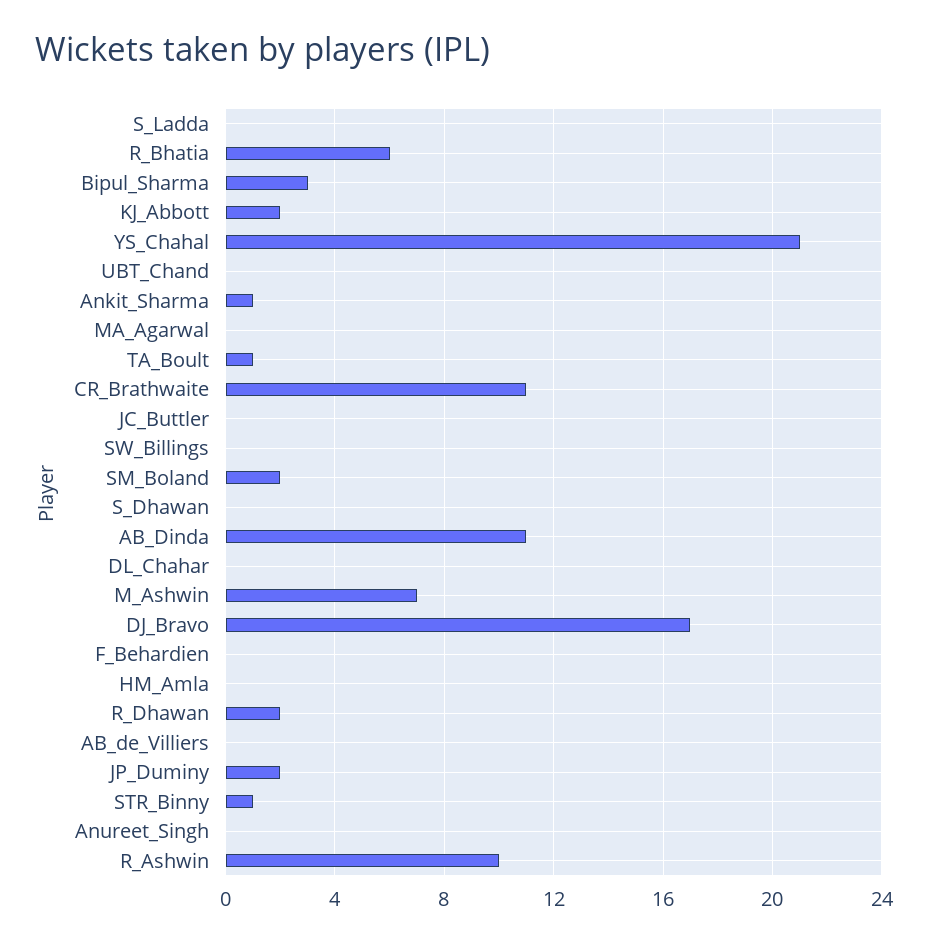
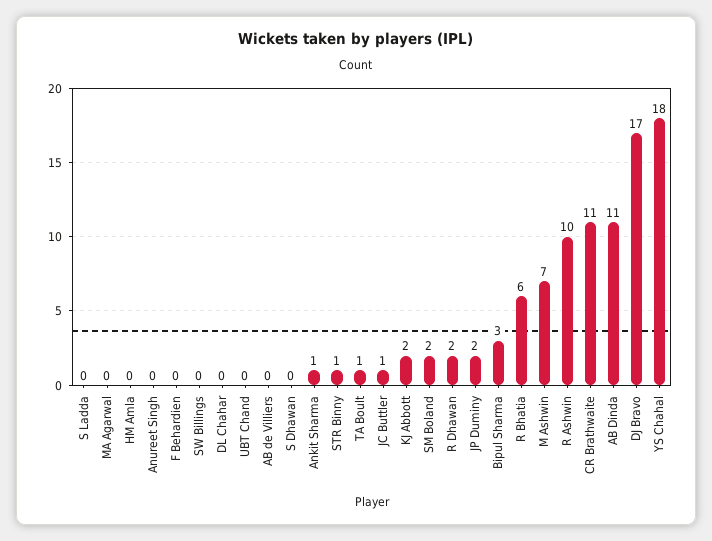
YS_Chahal: 21 -> 18
JC_Buttler: 0 -> 1

